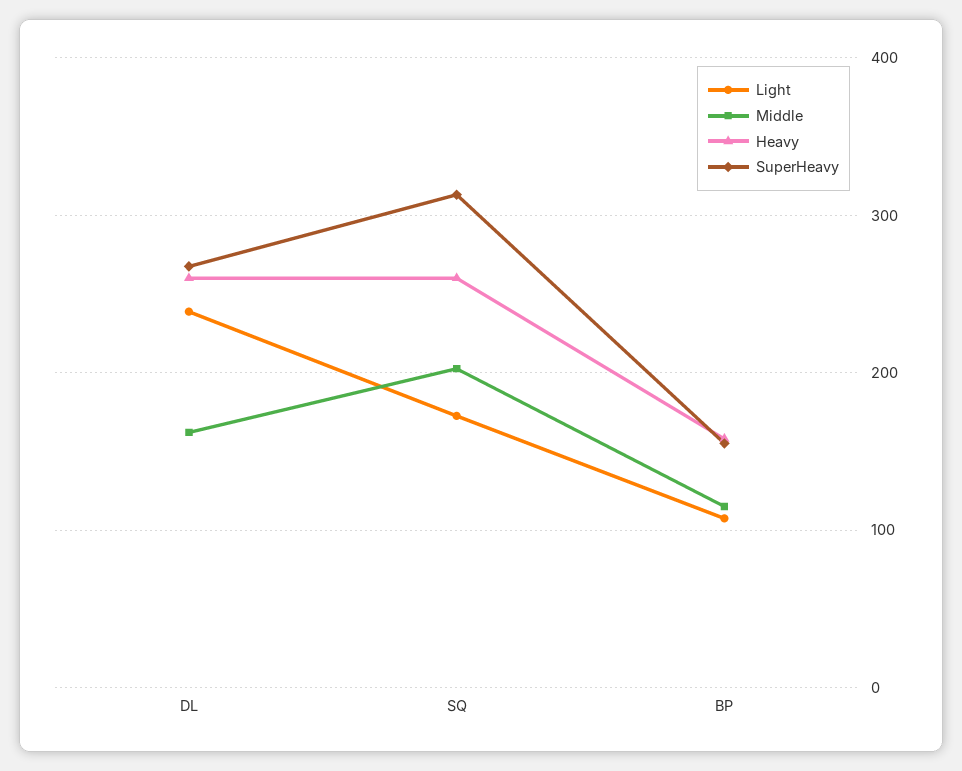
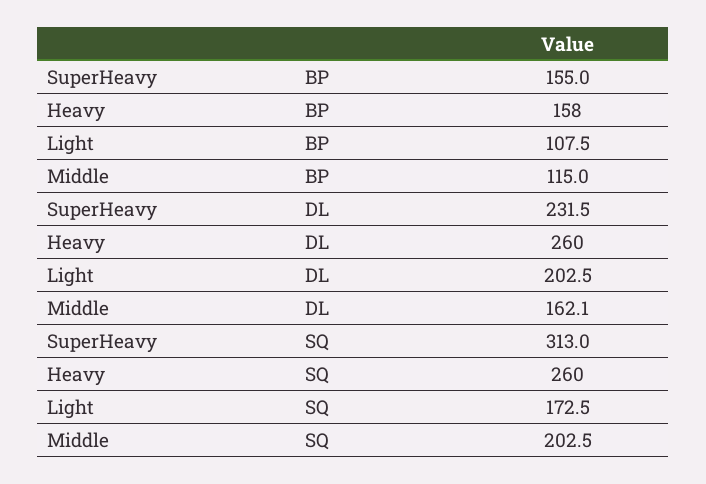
Light, DL: 240 -> 202.5
SuperHeavy, DL: 270 -> 231.5

